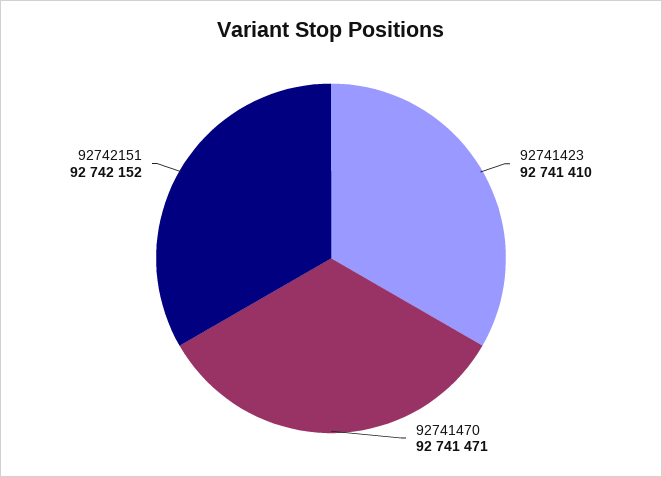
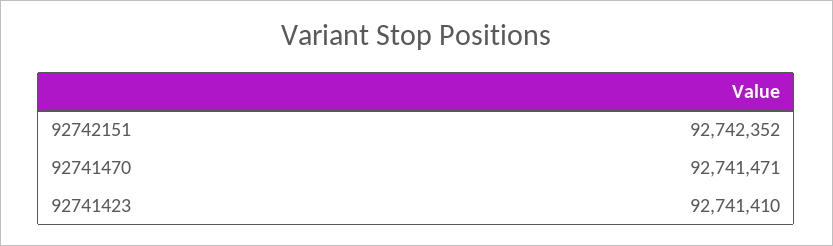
92742151: 92742152 -> 92742352

